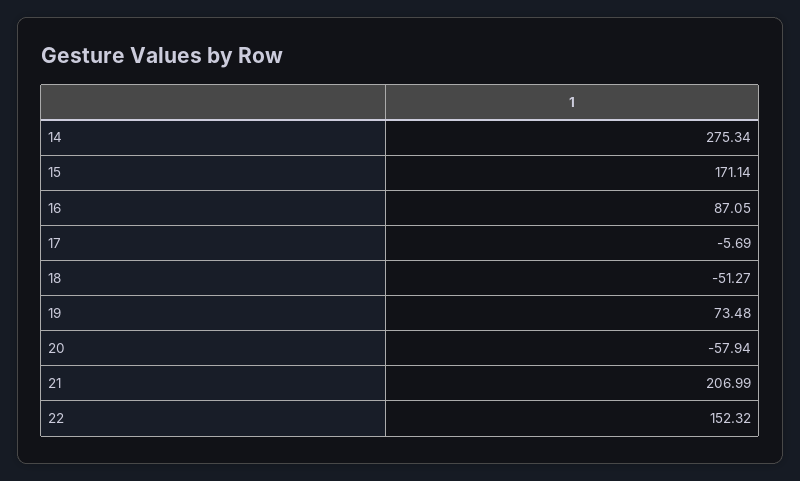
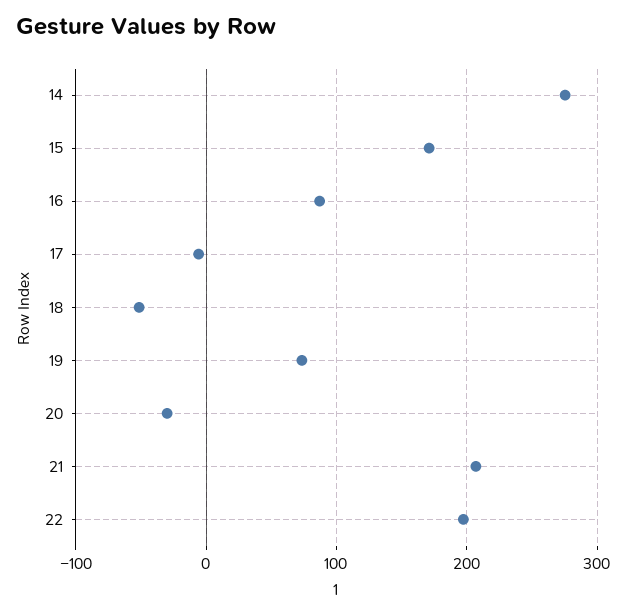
20: -57.94 -> -30
22: 152.32 -> 200

